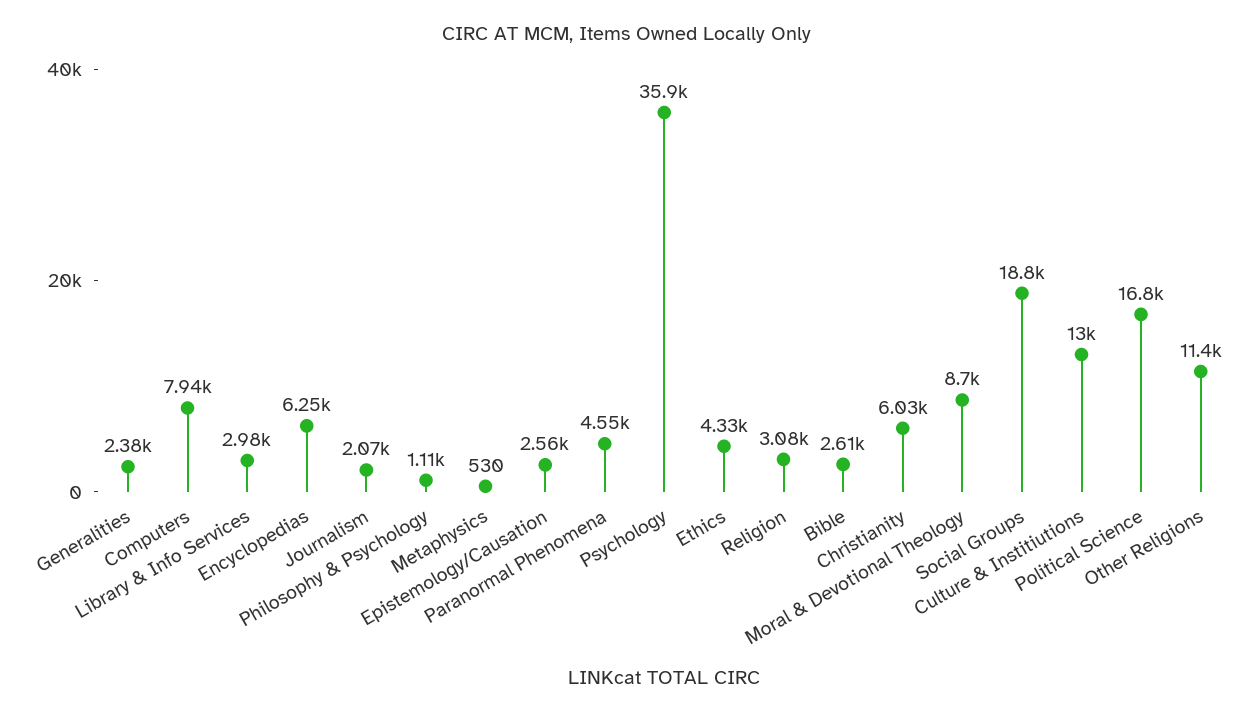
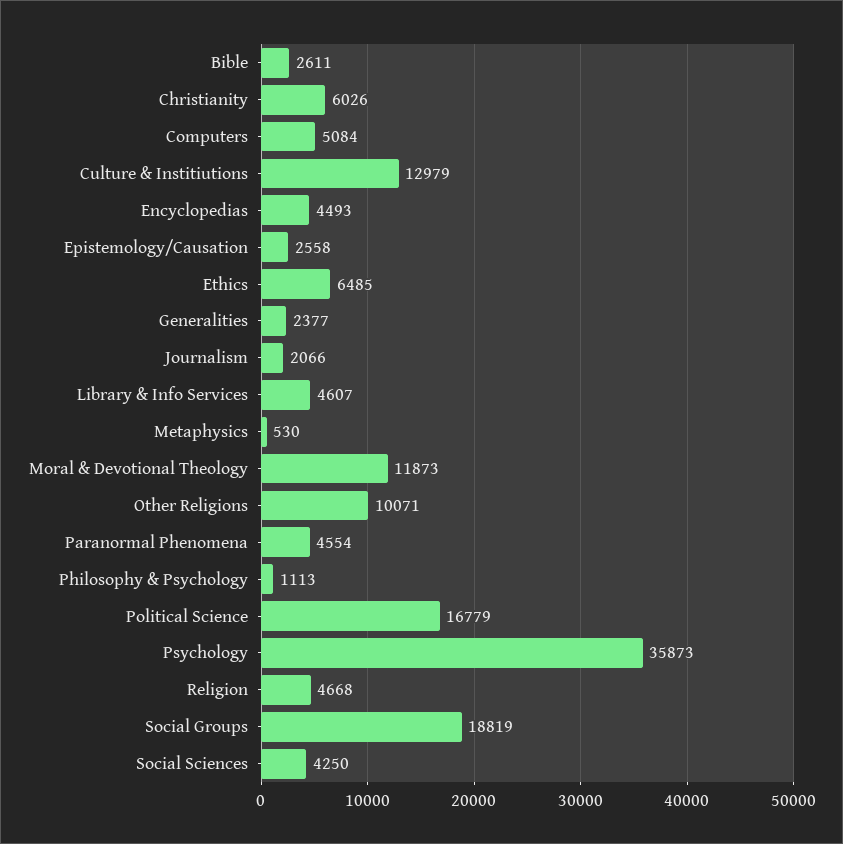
Computers: 7940 -> 5084
Library & Info Services: 2980 -> 4607
Encyclopedias: 6250 -> 4493
Ethics: 4330 -> 6485
Religion: 3080 -> 4668
Moral & Devotional Theology: 8700 -> 11873
Other Religions: 11400 -> 10071
Social Sciences: none -> 4250

